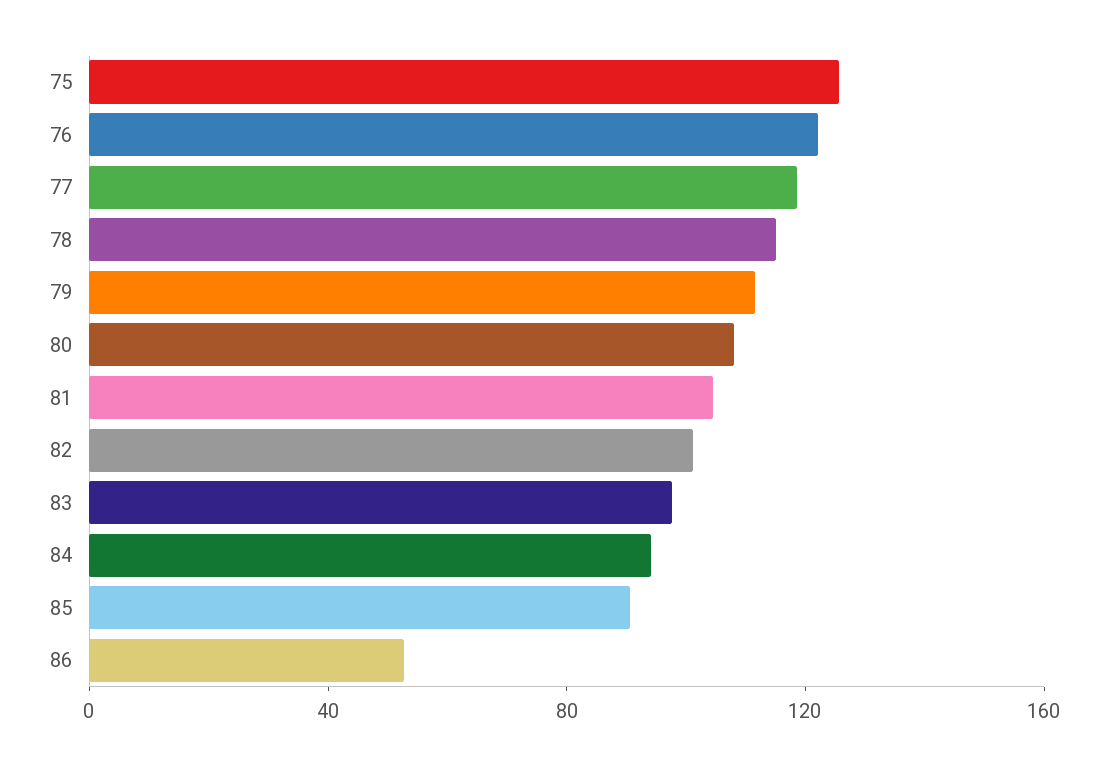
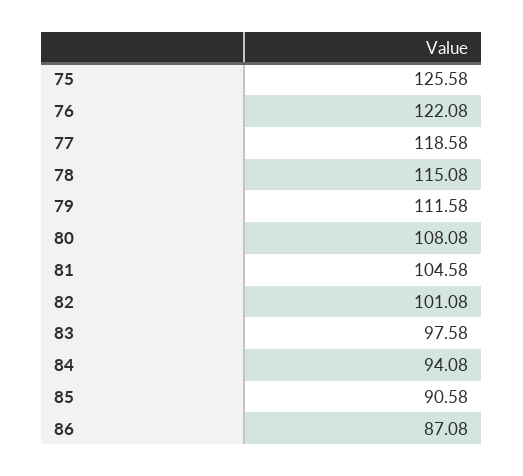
86: 50 -> 87.08

